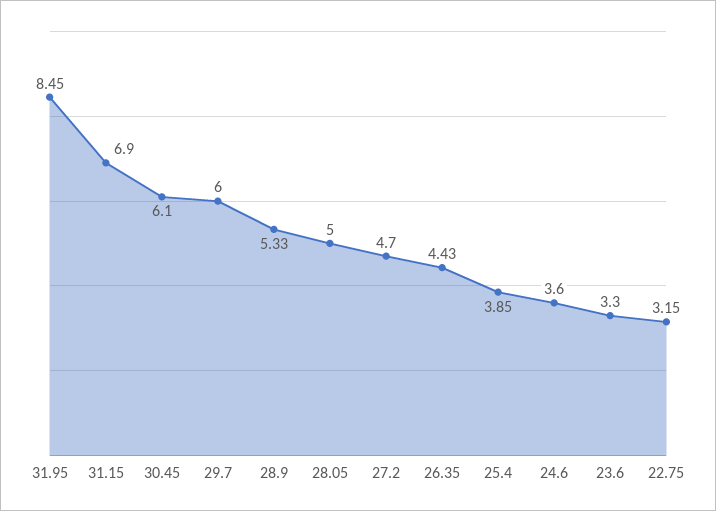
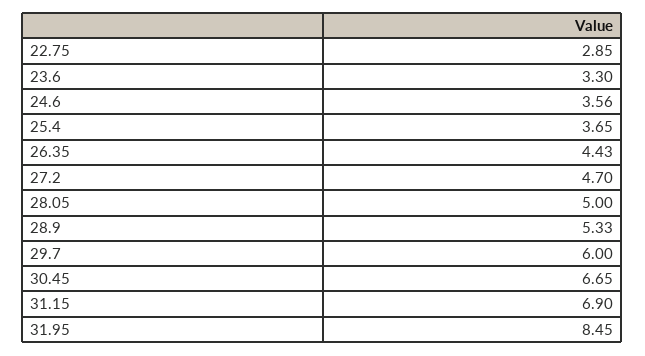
30.45: 6.1 -> 6.65
25.4: 3.85 -> 3.65
24.6: 3.6 -> 3.56
22.75: 3.15 -> 2.85

